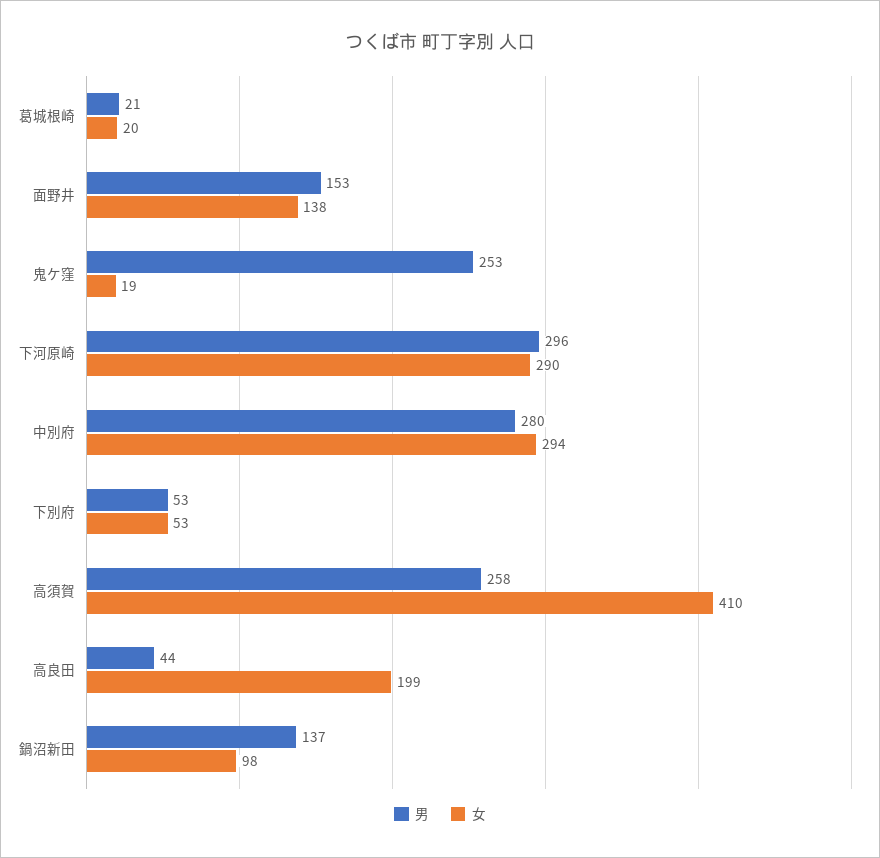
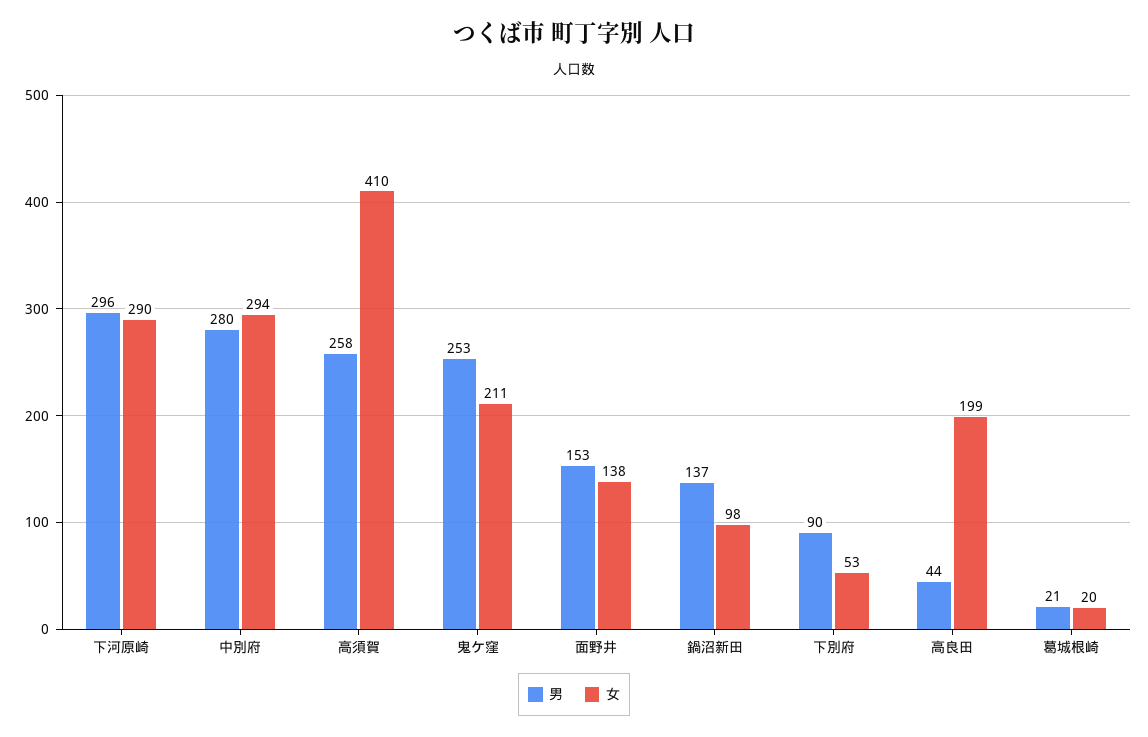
女, 鬼ケ窪: 19 -> 211
男, 下別府: 53 -> 90

